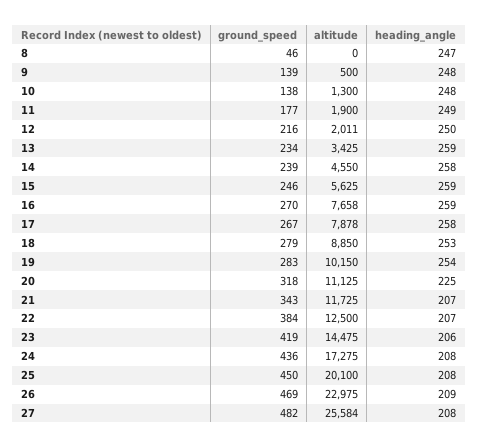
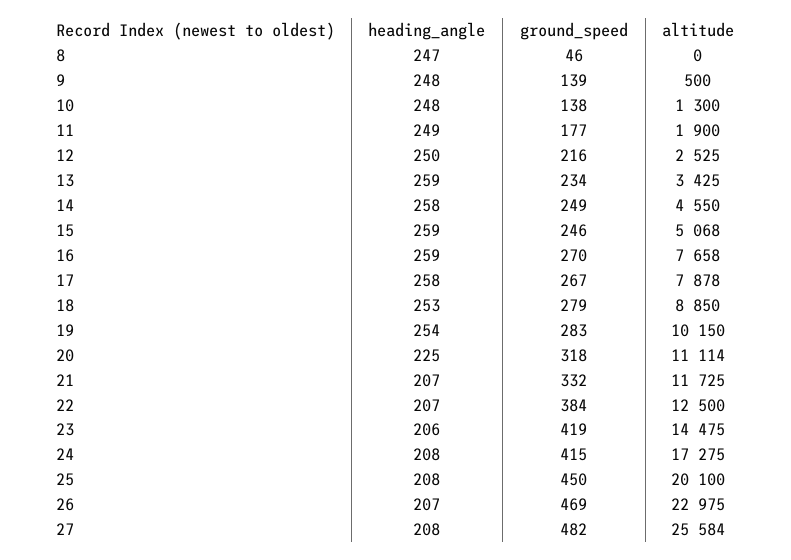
altitude, 12: 2011 -> 2525
ground_speed, 14: 239 -> 249
altitude, 15: 5625 -> 5068
altitude, 20: 11125 -> 11114
ground_speed, 21: 343 -> 332
ground_speed, 24: 436 -> 415
heading_angle, 26: 209 -> 207

